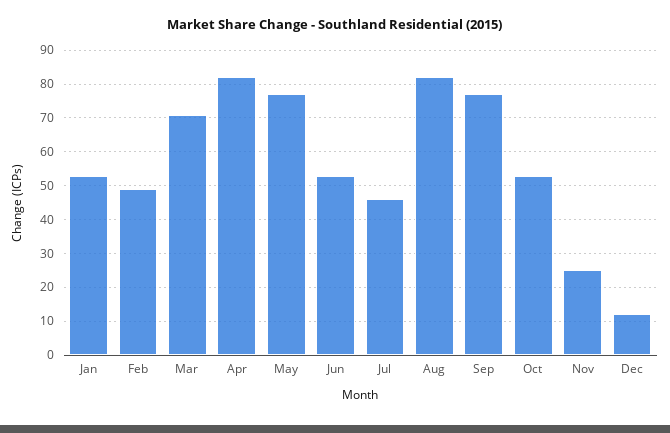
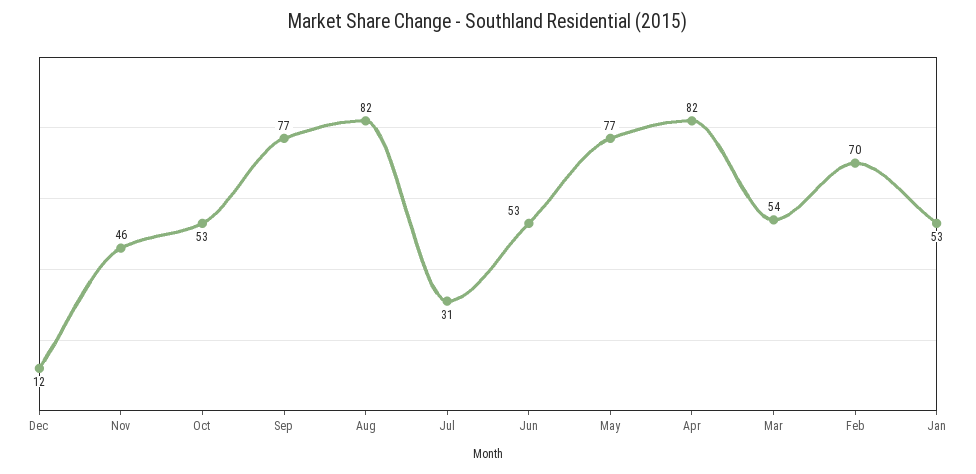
Feb: 50 -> 70
Mar: 70 -> 54
Jul: 45 -> 31
Nov: 25 -> 46

